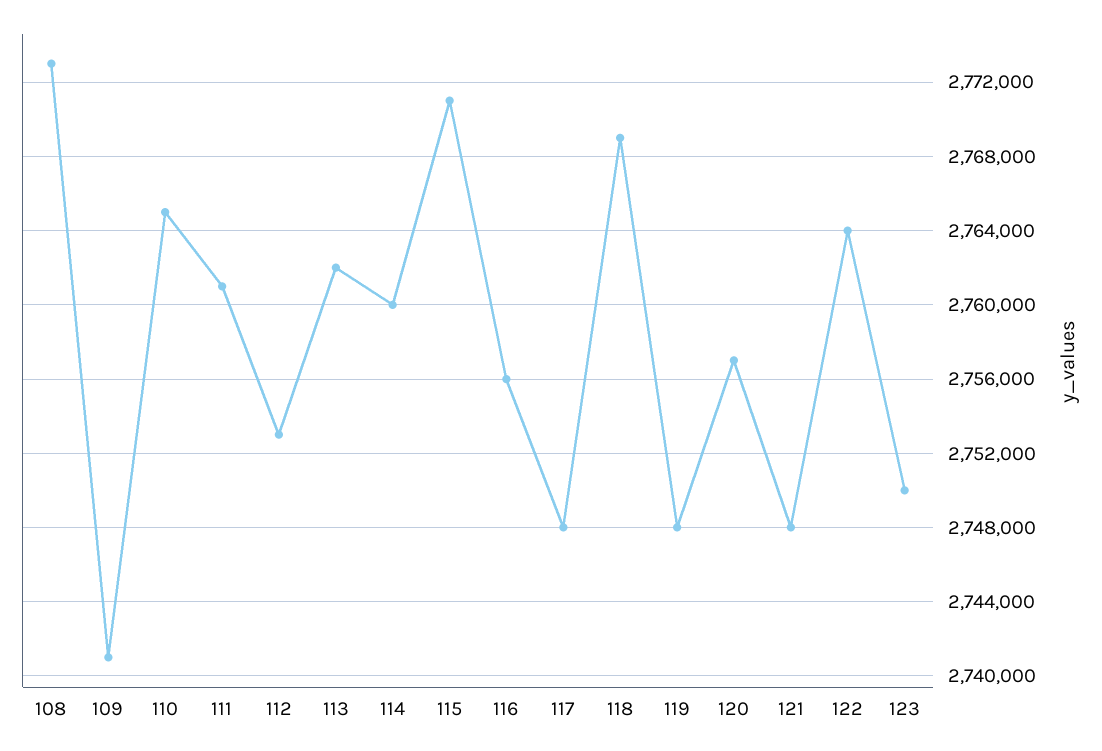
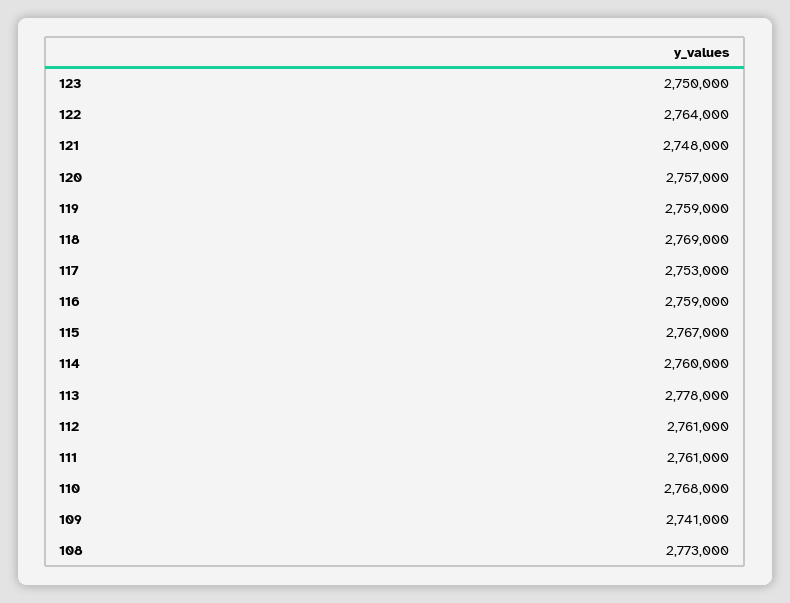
110: 2765000 -> 2768000
112: 2753000 -> 2761000
113: 2762000 -> 2778000
115: 2771000 -> 2767000
116: 2756000 -> 2759000
117: 2748000 -> 2753000
119: 2748000 -> 2759000

